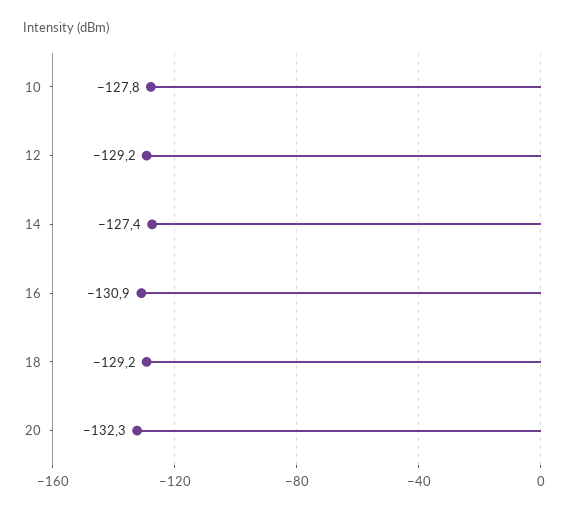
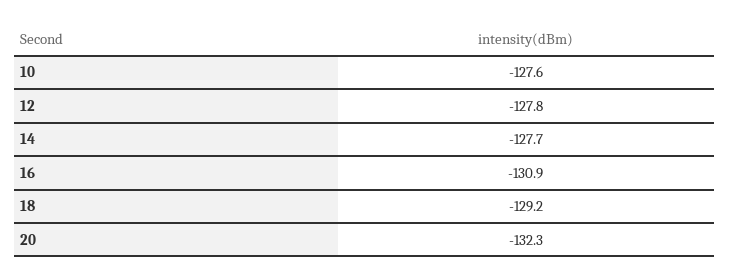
10: -127.8 -> -127.6
12: -129.2 -> -127.8
14: -127.4 -> -127.7

